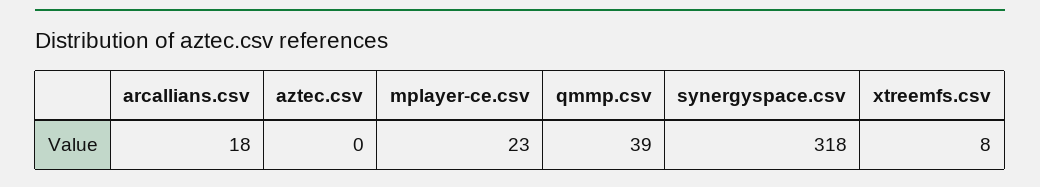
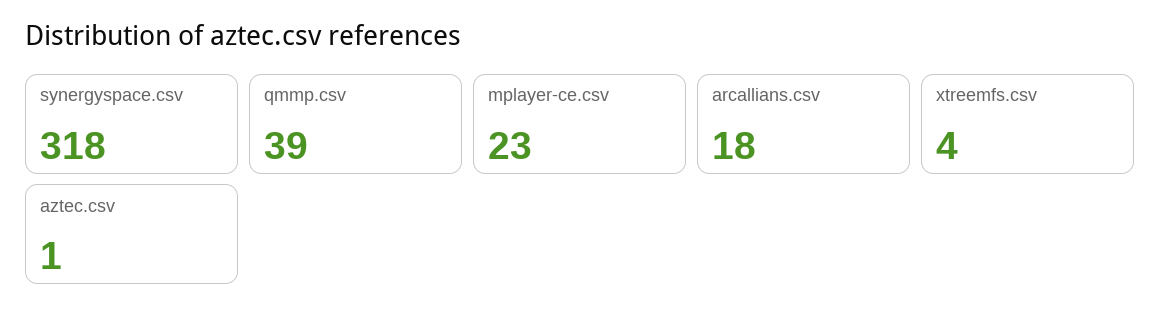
aztec.csv: 0 -> 1
xtreemfs.csv: 8 -> 4

